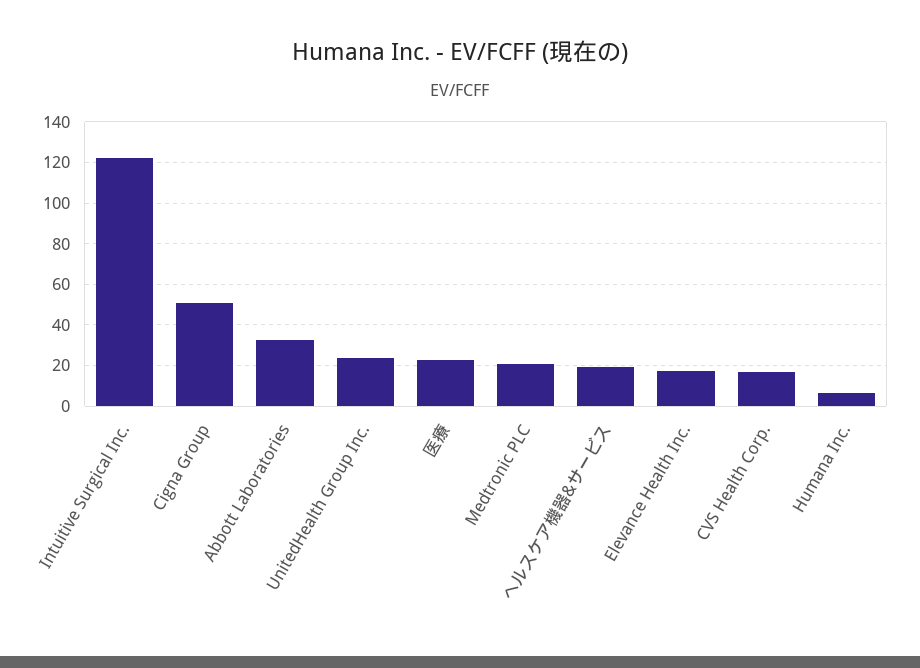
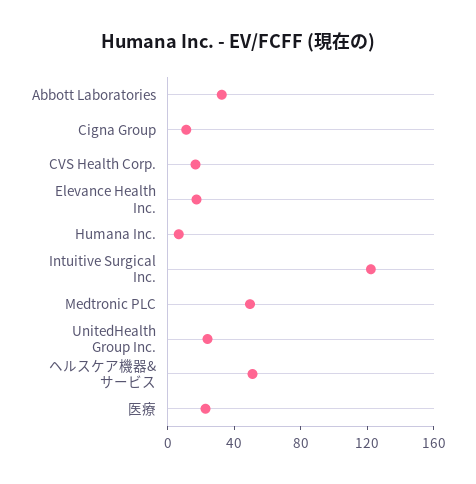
Cigna Group: 50 -> 10
Medtronic PLC: 20 -> 50
ヘルスケア機器&サービス: 20 -> 50

